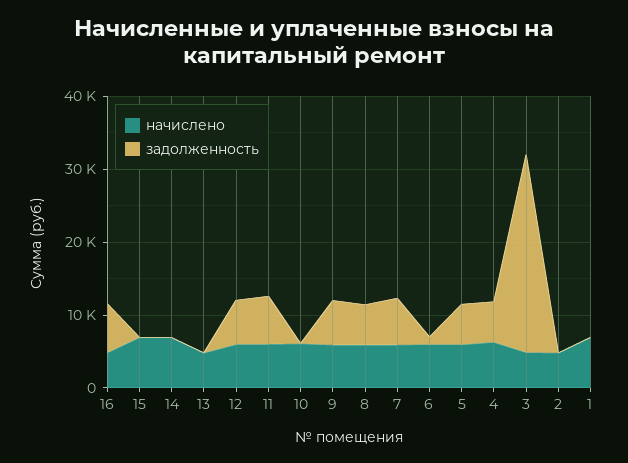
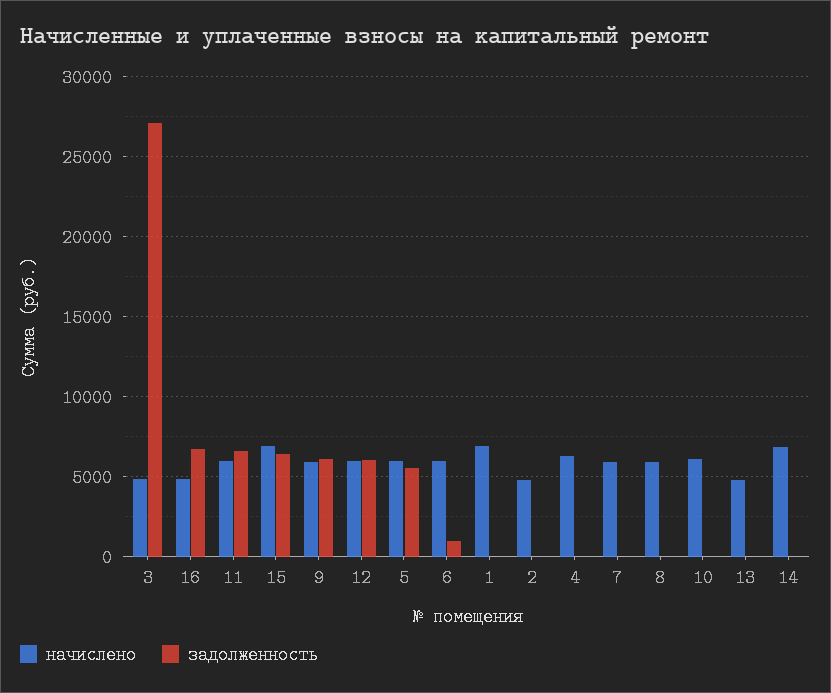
задолженность, 15: 0 -> 6500
задолженность, 8: 6000 -> 0
задолженность, 7: 6000 -> 0
задолженность, 4: 6000 -> 0

